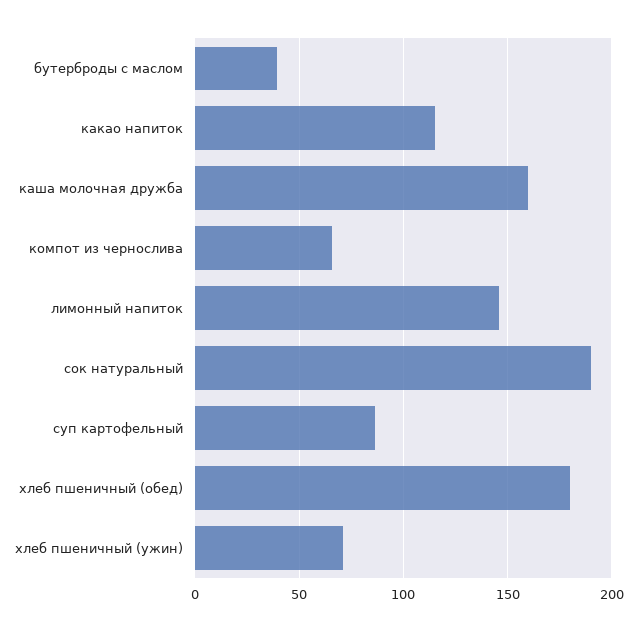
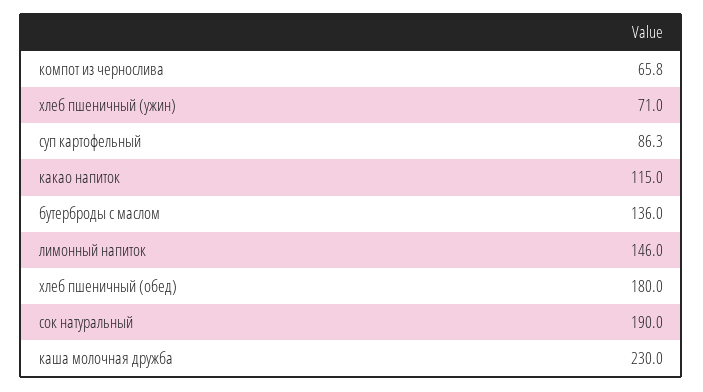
бутерброды с маслом: 40 -> 136
каша молочная дружба: 160 -> 230

